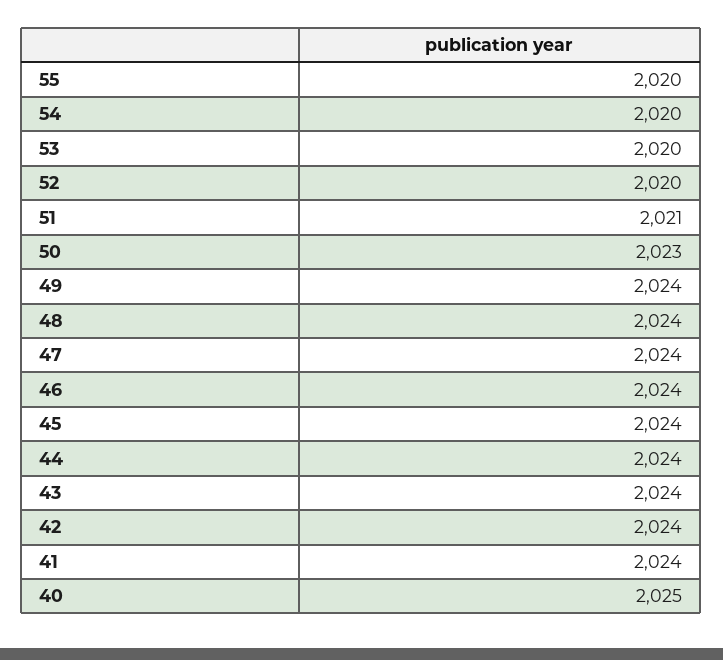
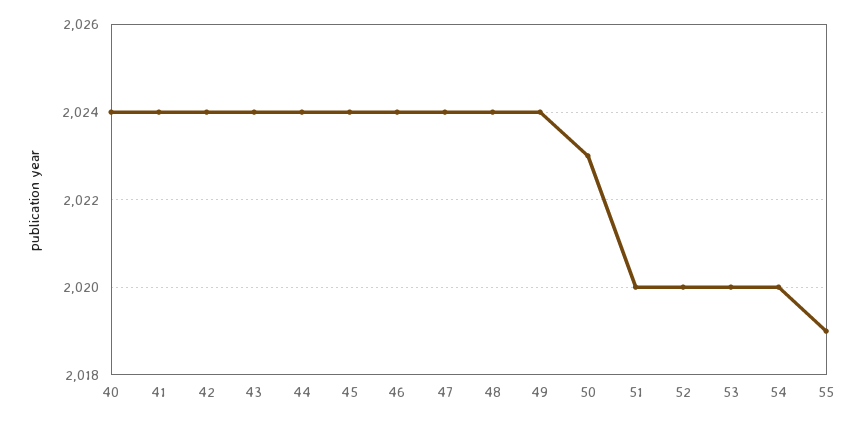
55: 2020 -> 2019
51: 2021 -> 2020
40: 2025 -> 2024

